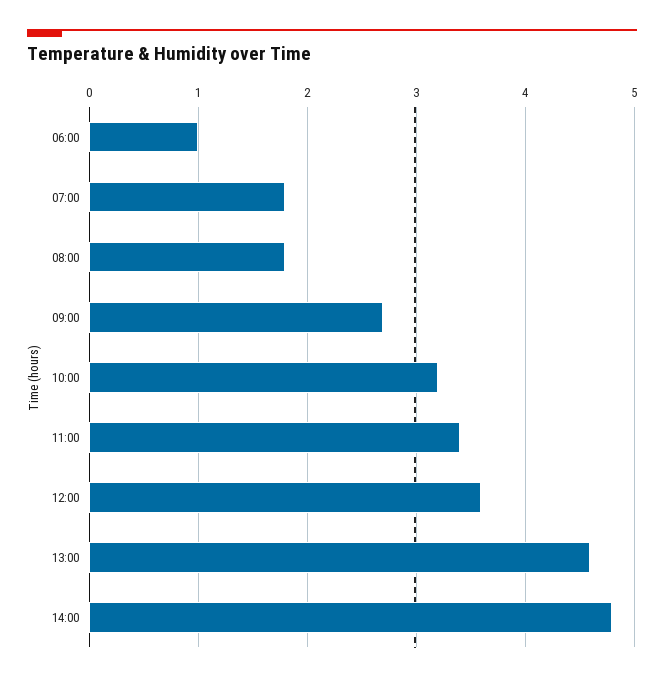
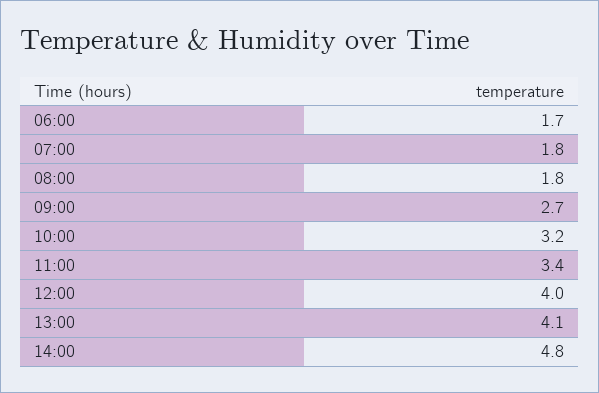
06:00: 1 -> 1.7
12:00: 3.6 -> 4
13:00: 4.6 -> 4.1

